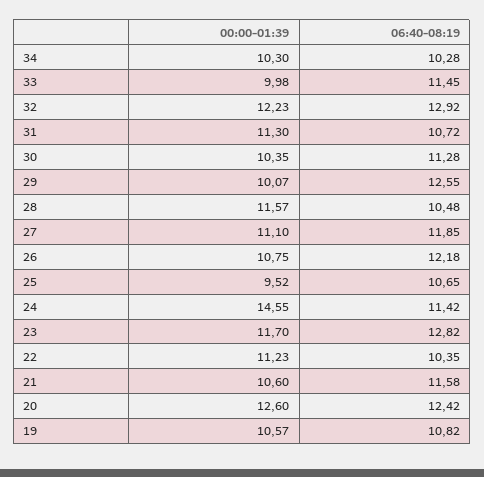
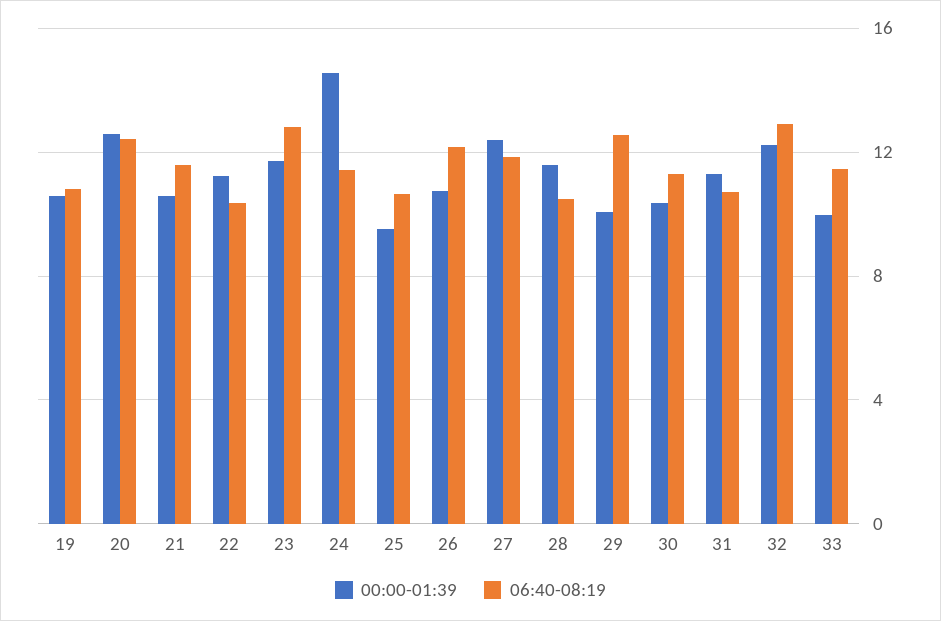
00:00-01:39, 34: 10.3 -> none
06:40-08:19, 34: 10.28 -> none
00:00-01:39, 27: 11.1 -> 12.5

